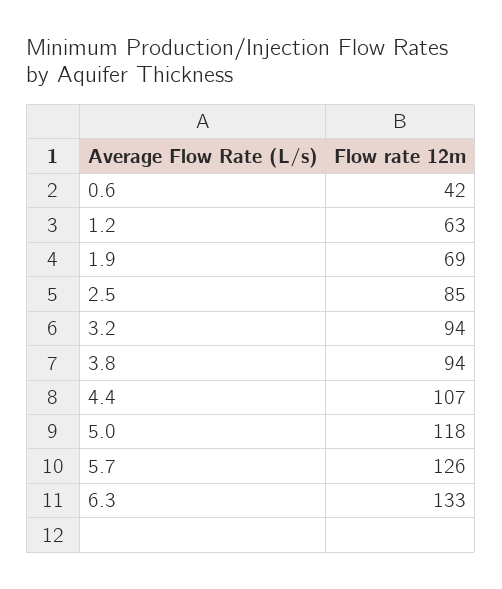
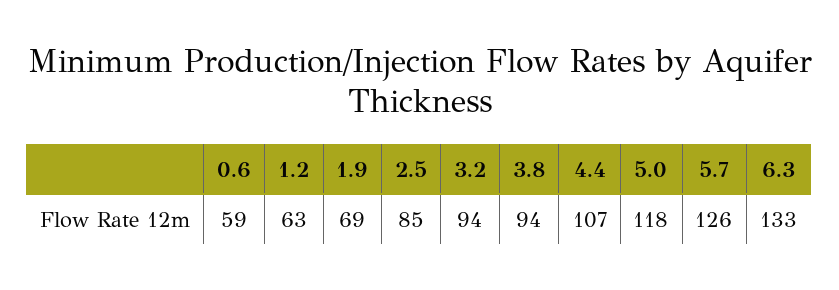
0.6: 42 -> 59

